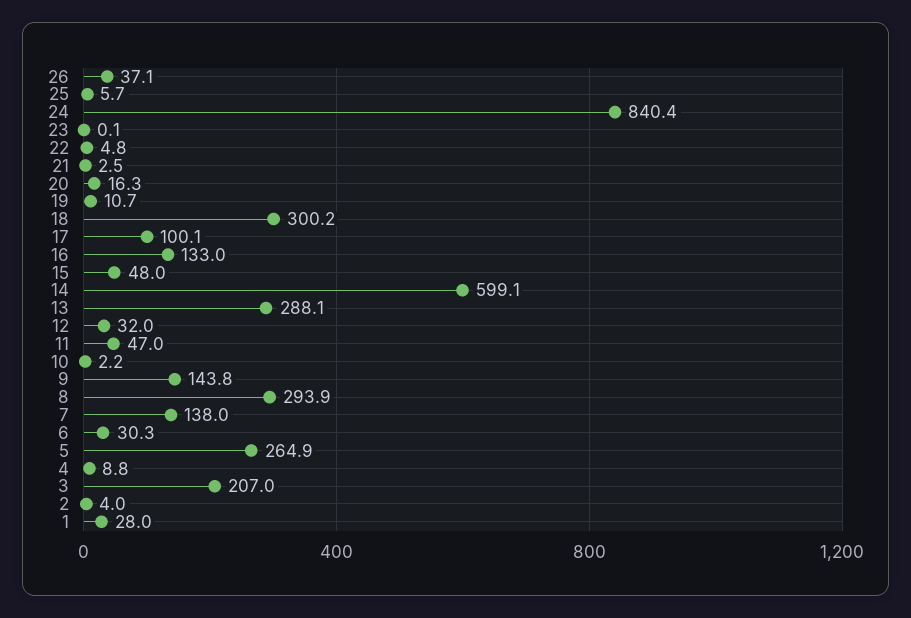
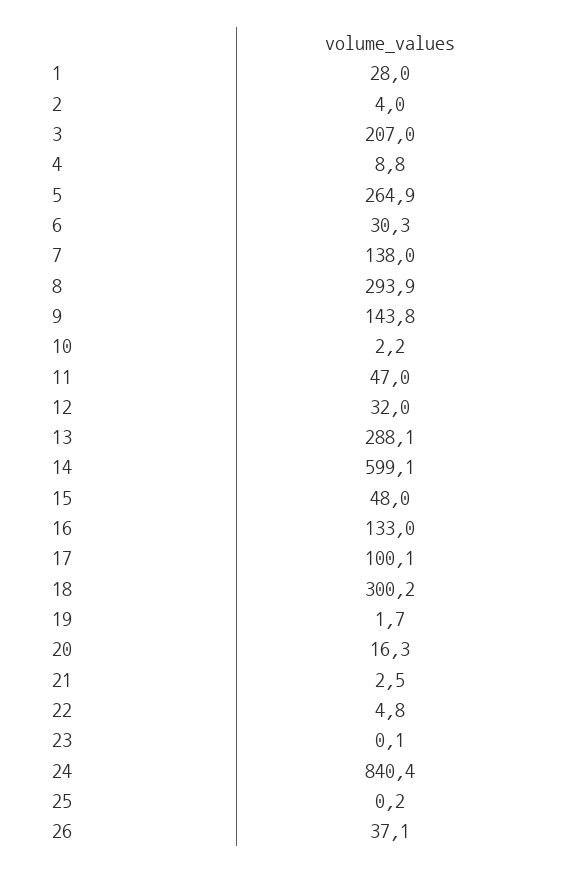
25: 5.7 -> 0.2
19: 10.7 -> 1.7

